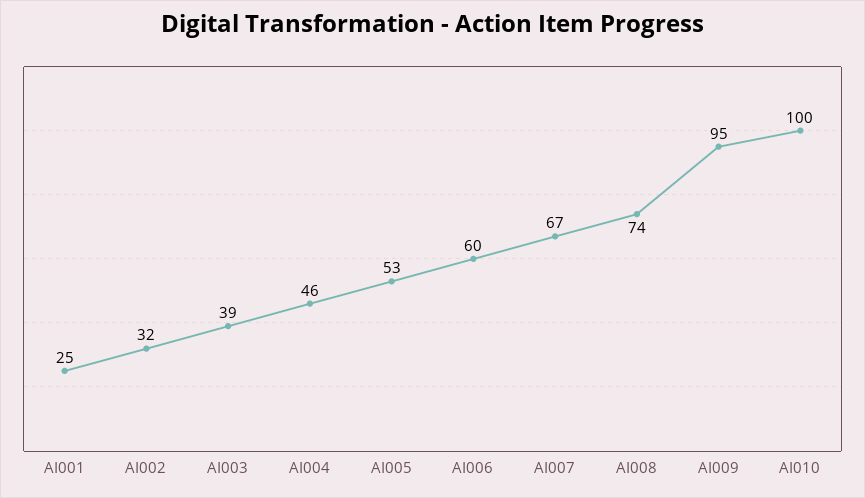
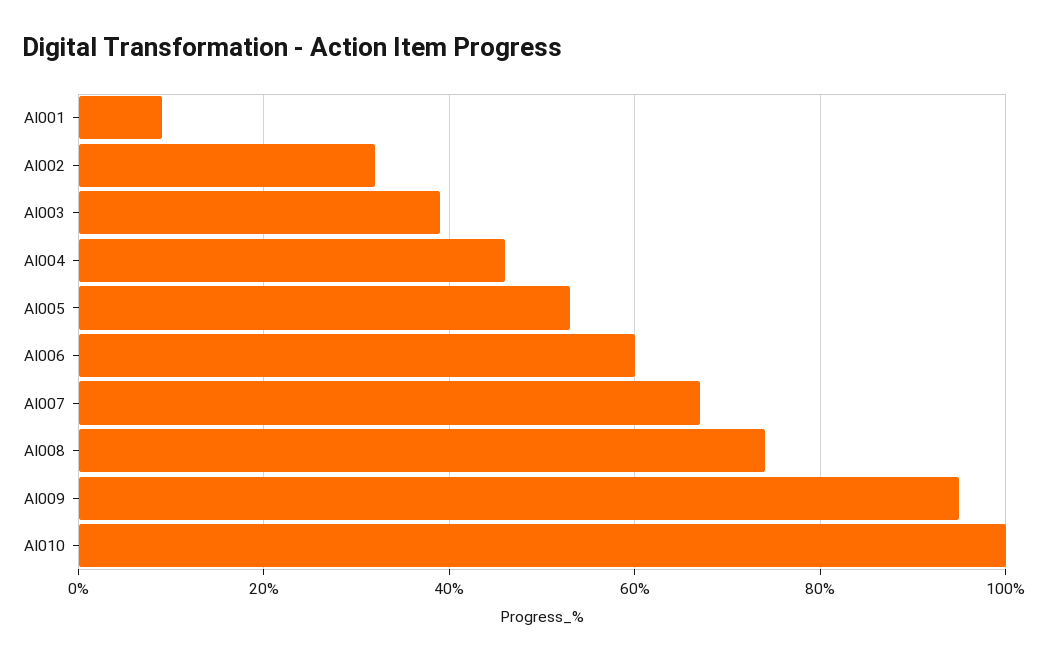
AI001: 25 -> 10

